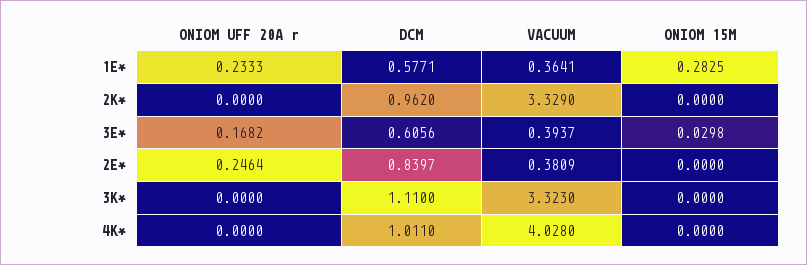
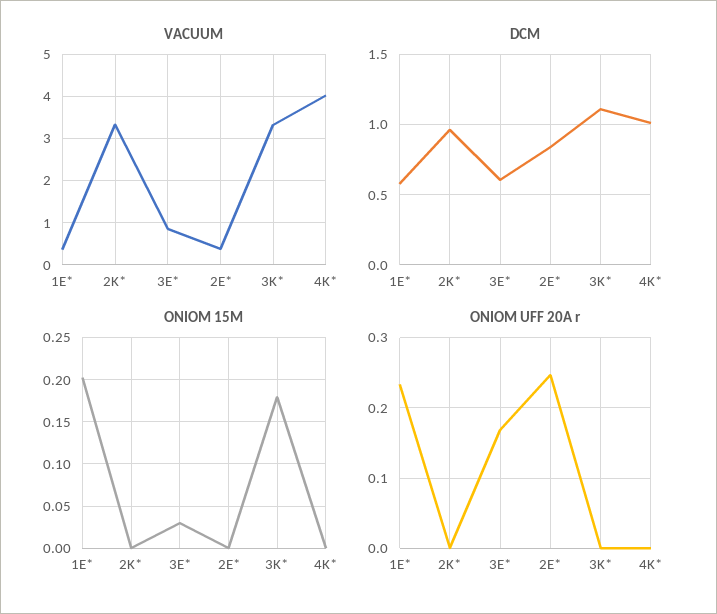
ONIOM 15M, 1E*: 0.2825 -> 0.2
VACUUM, 3E*: 0.3937 -> 0.8
ONIOM 15M, 3K*: 0 -> 0.18

